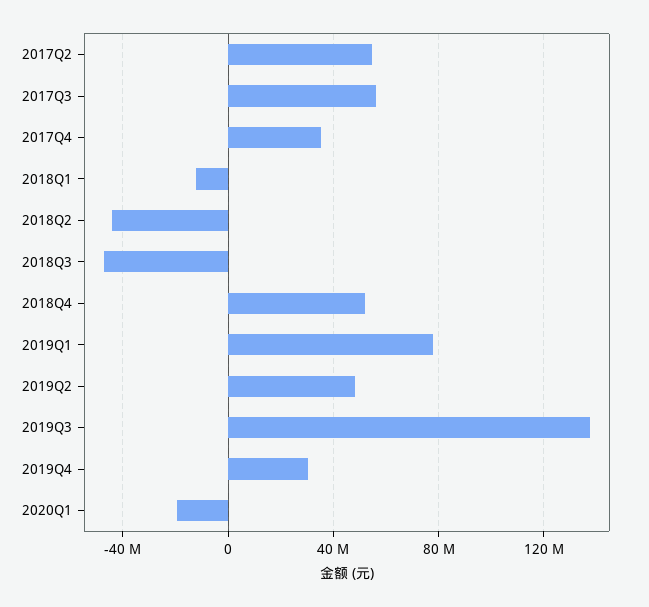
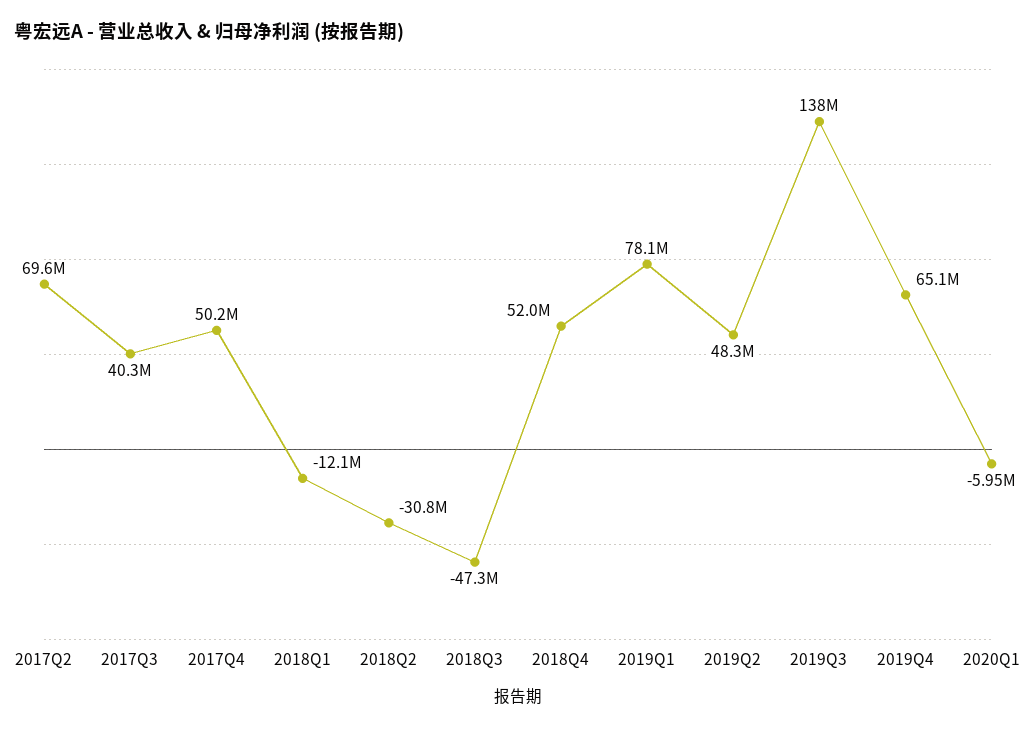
2017Q2: 55000000 -> 69600000
2017Q3: 55000000 -> 40300000
2017Q4: 35000000 -> 50200000
2018Q2: -45000000 -> -30800000
2019Q4: 30000000 -> 65100000
2020Q1: -20000000 -> -5950000

